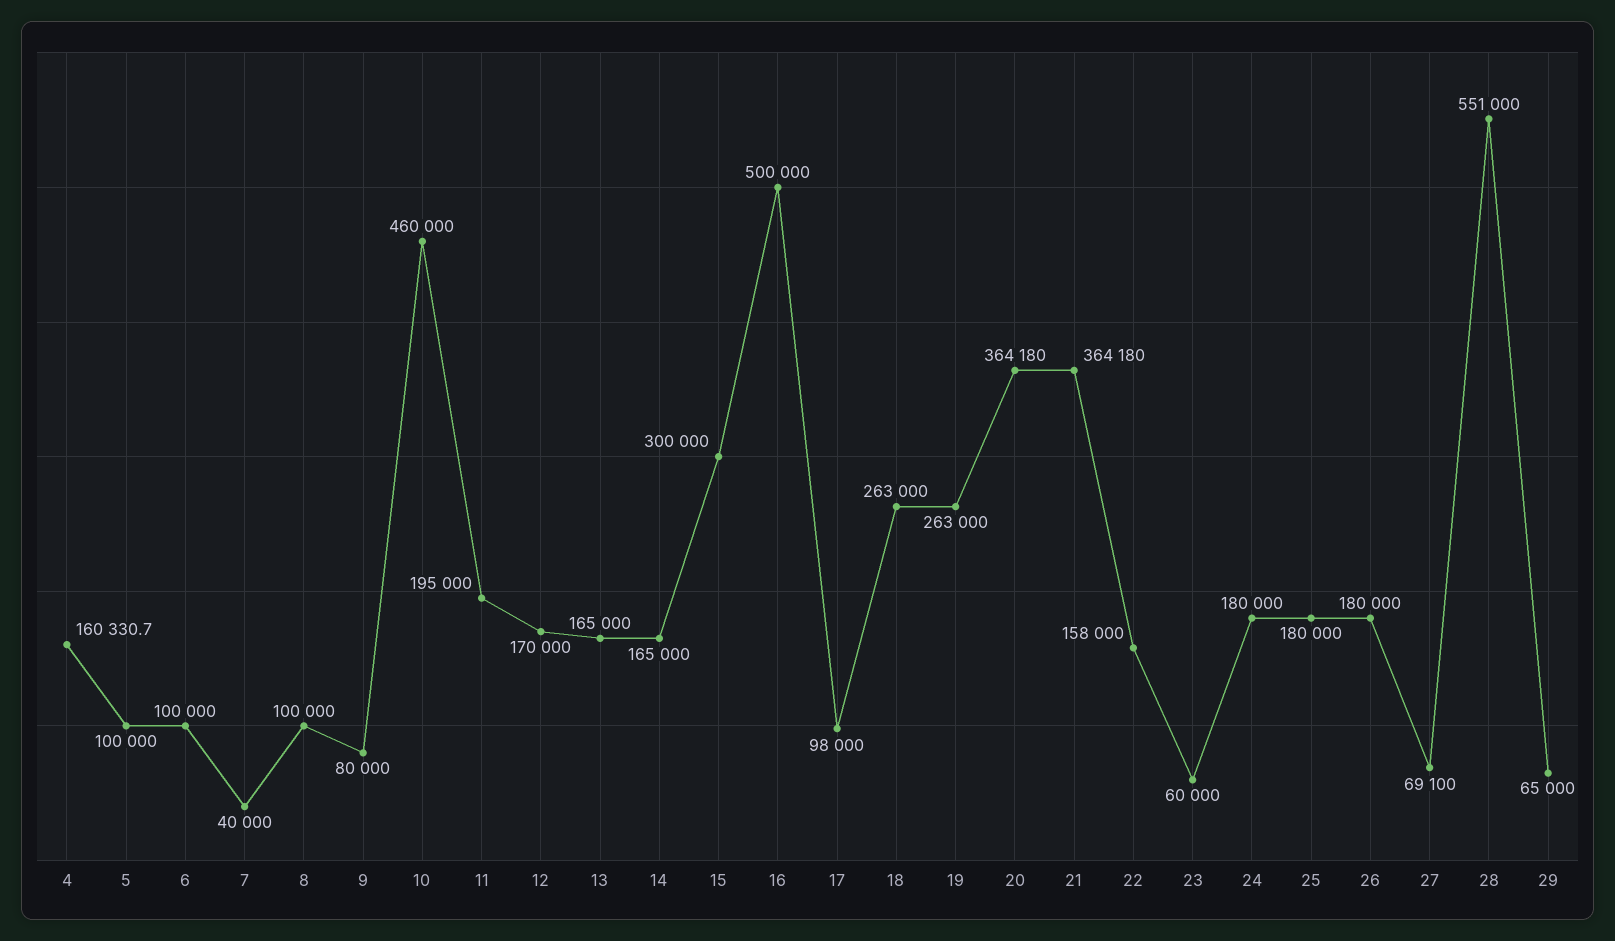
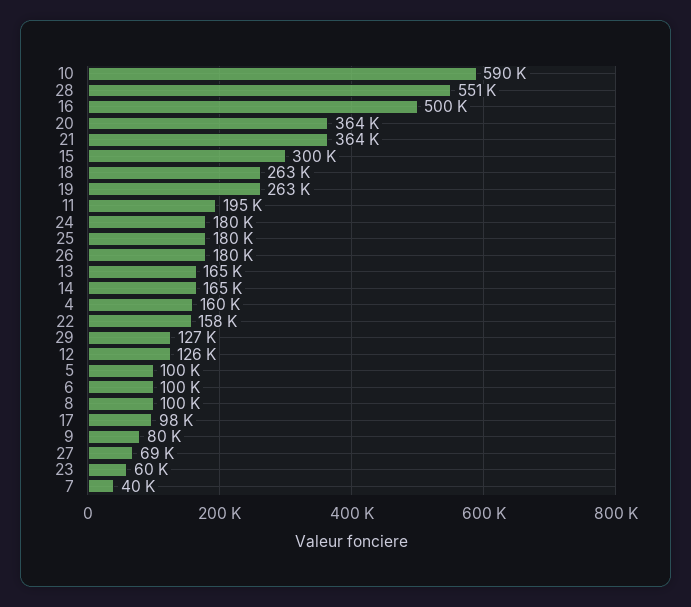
10: 460000 -> 590000
12: 170000 -> 126000
29: 65000 -> 127000

